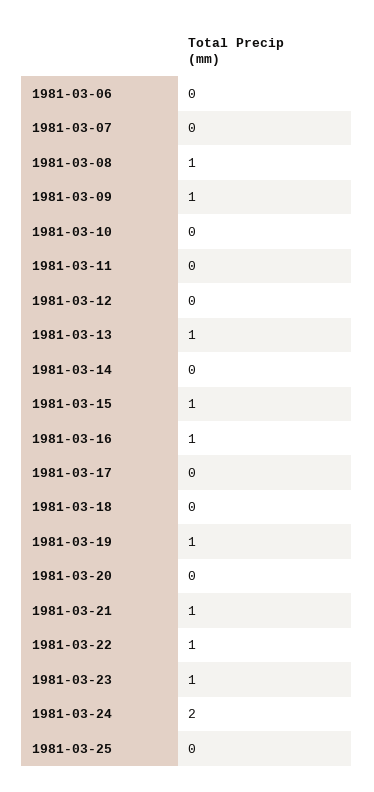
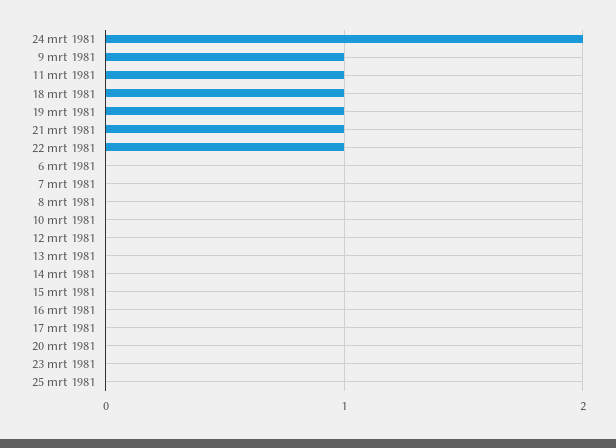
1981-03-08: 1 -> 0
1981-03-11: 0 -> 1
1981-03-13: 1 -> 0
1981-03-15: 1 -> 0
1981-03-16: 1 -> 0
1981-03-18: 0 -> 1
1981-03-23: 1 -> 0

